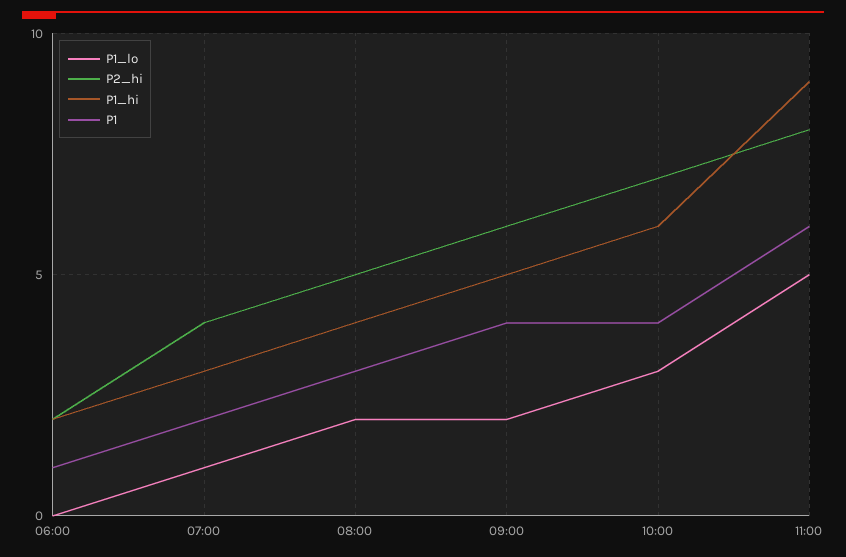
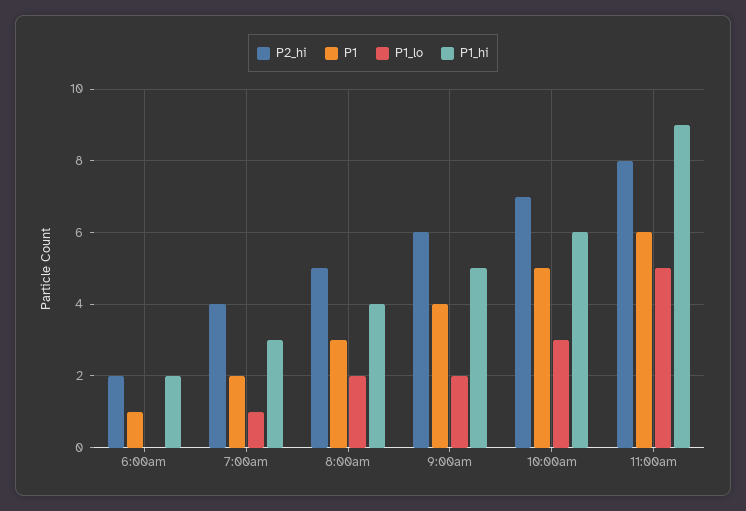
P1, 10:00: 4 -> 5

